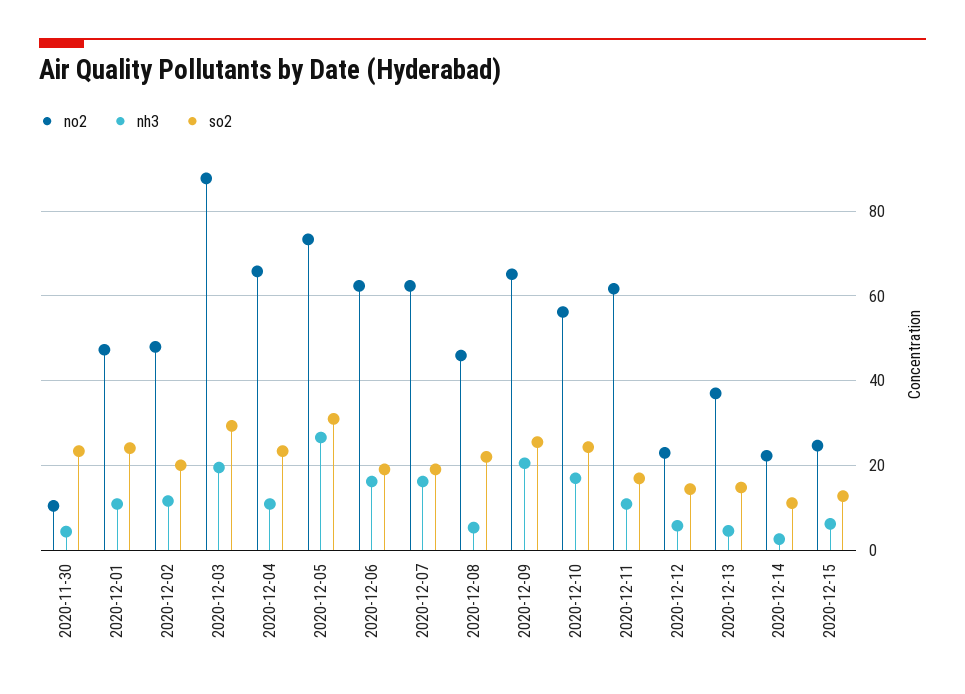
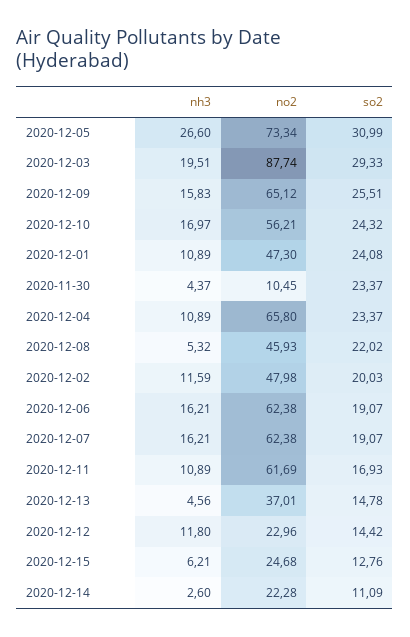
nh3, 2020-12-09: 20 -> 15.83
nh3, 2020-12-12: 6 -> 11.8

